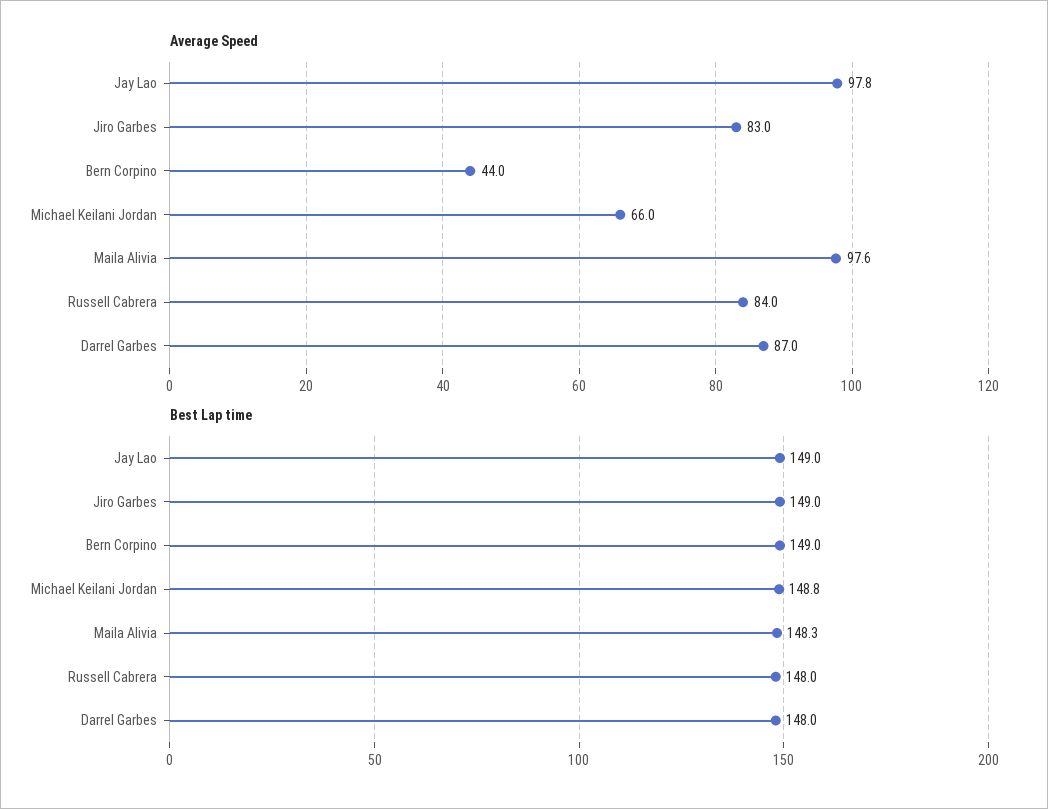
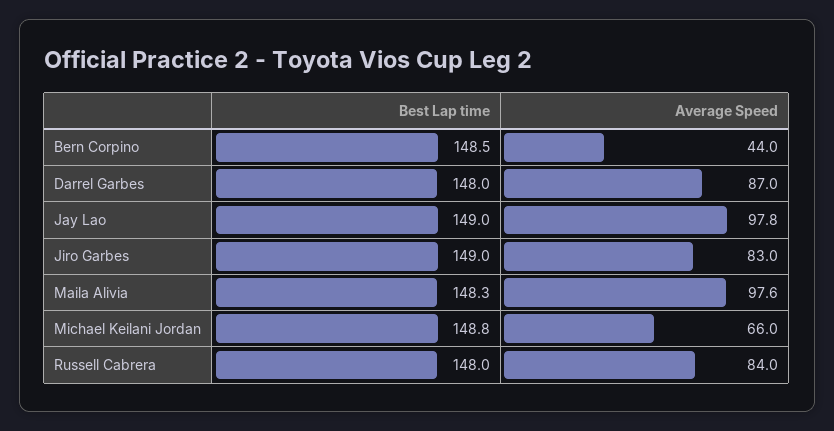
Best Lap time, Bern Corpino: 149 -> 148.5

